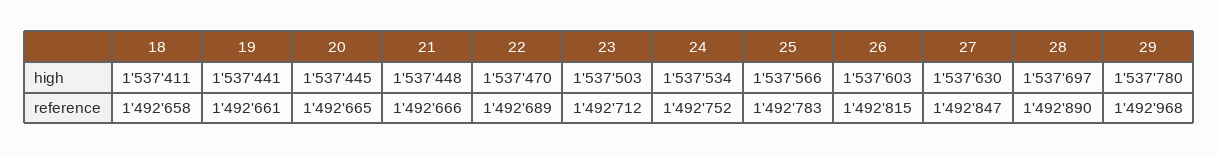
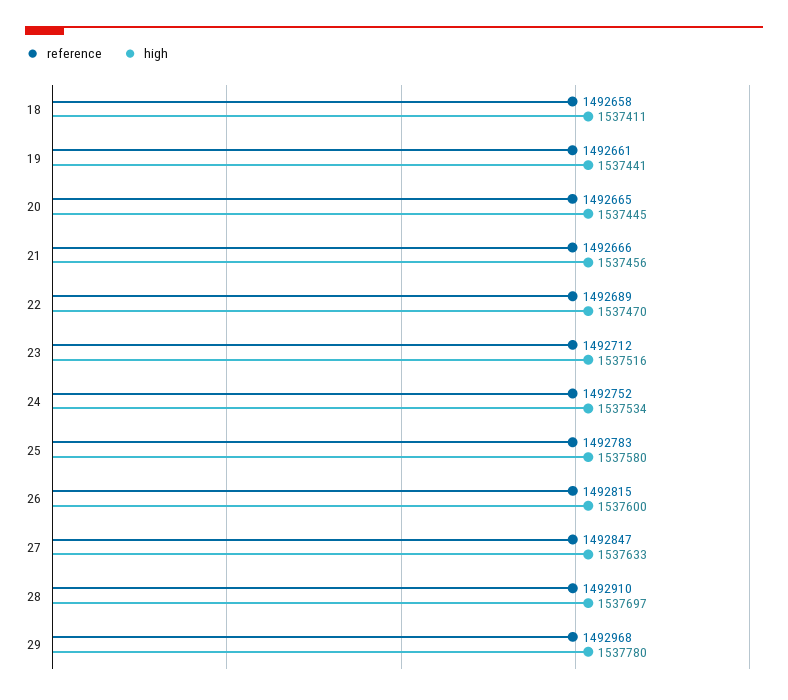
high, 21: 1537448 -> 1537456
high, 23: 1537503 -> 1537516
high, 25: 1537566 -> 1537580
high, 26: 1537603 -> 1537600
high, 27: 1537630 -> 1537633
reference, 28: 1492890 -> 1492910

